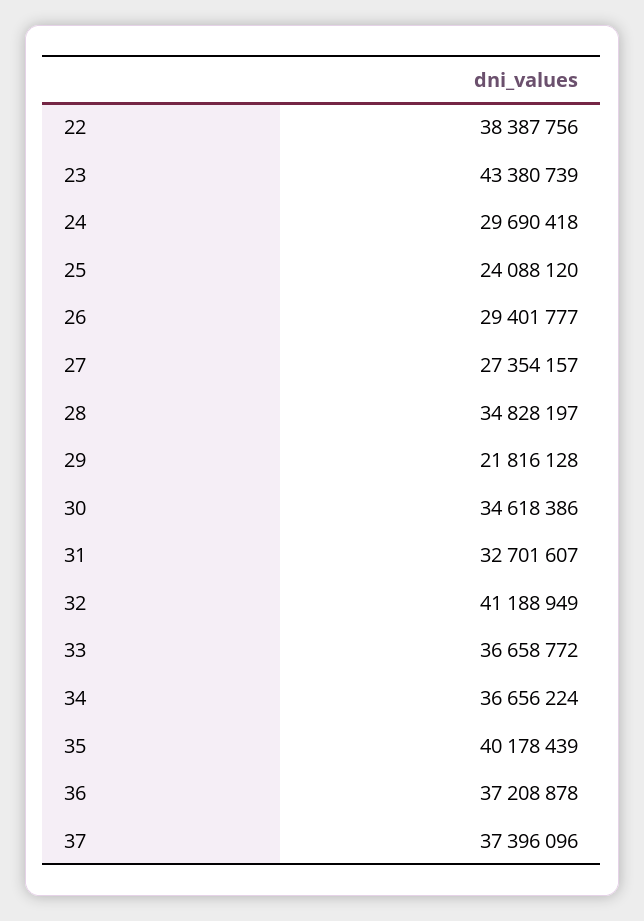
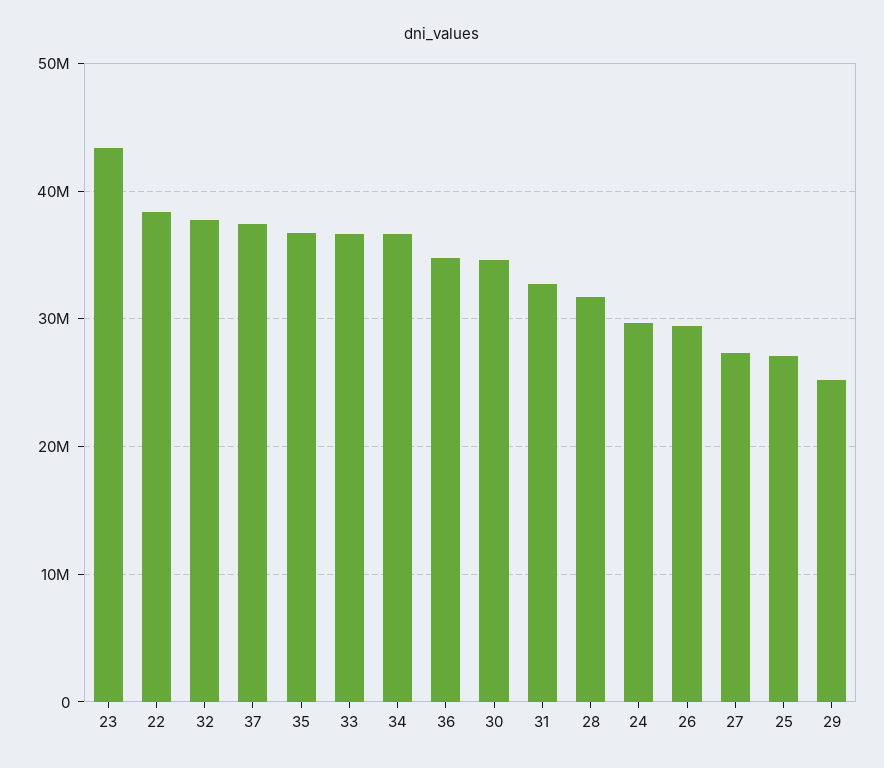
25: 24088120 -> 27000000
28: 34828197 -> 32000000
29: 21816128 -> 25000000
32: 41188949 -> 38000000
35: 40178439 -> 37000000
36: 37208878 -> 35000000

